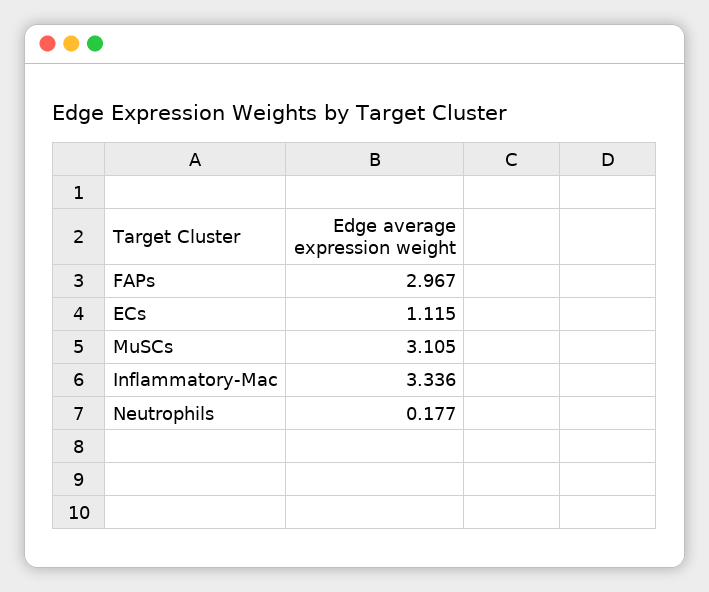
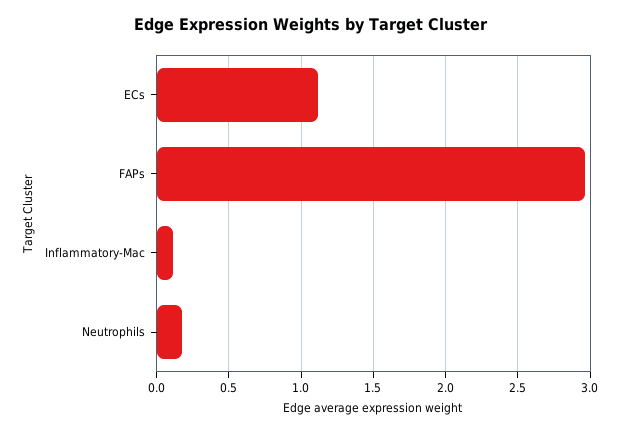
MuSCs: 3.105 -> none
Inflammatory-Mac: 3.336 -> 0.1

